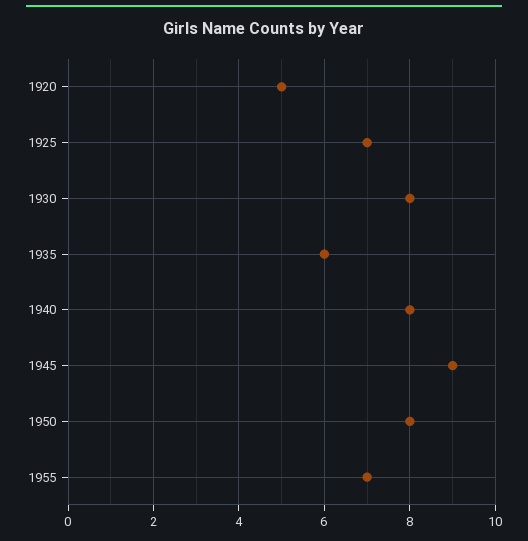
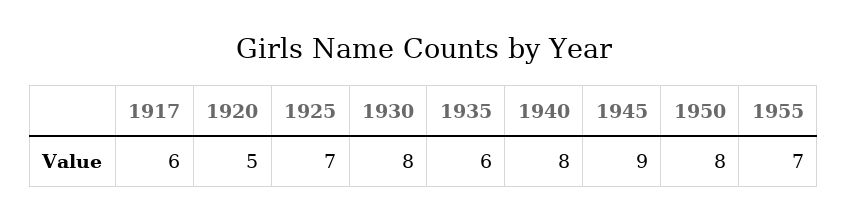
1917: none -> 6

